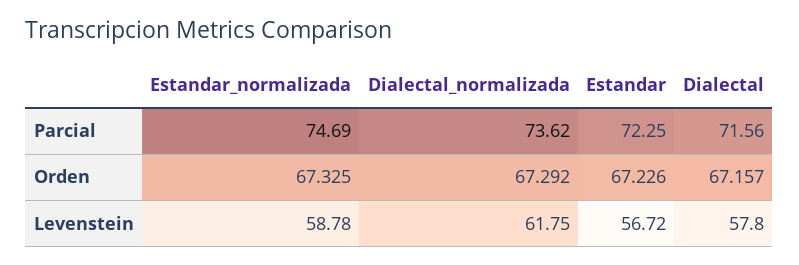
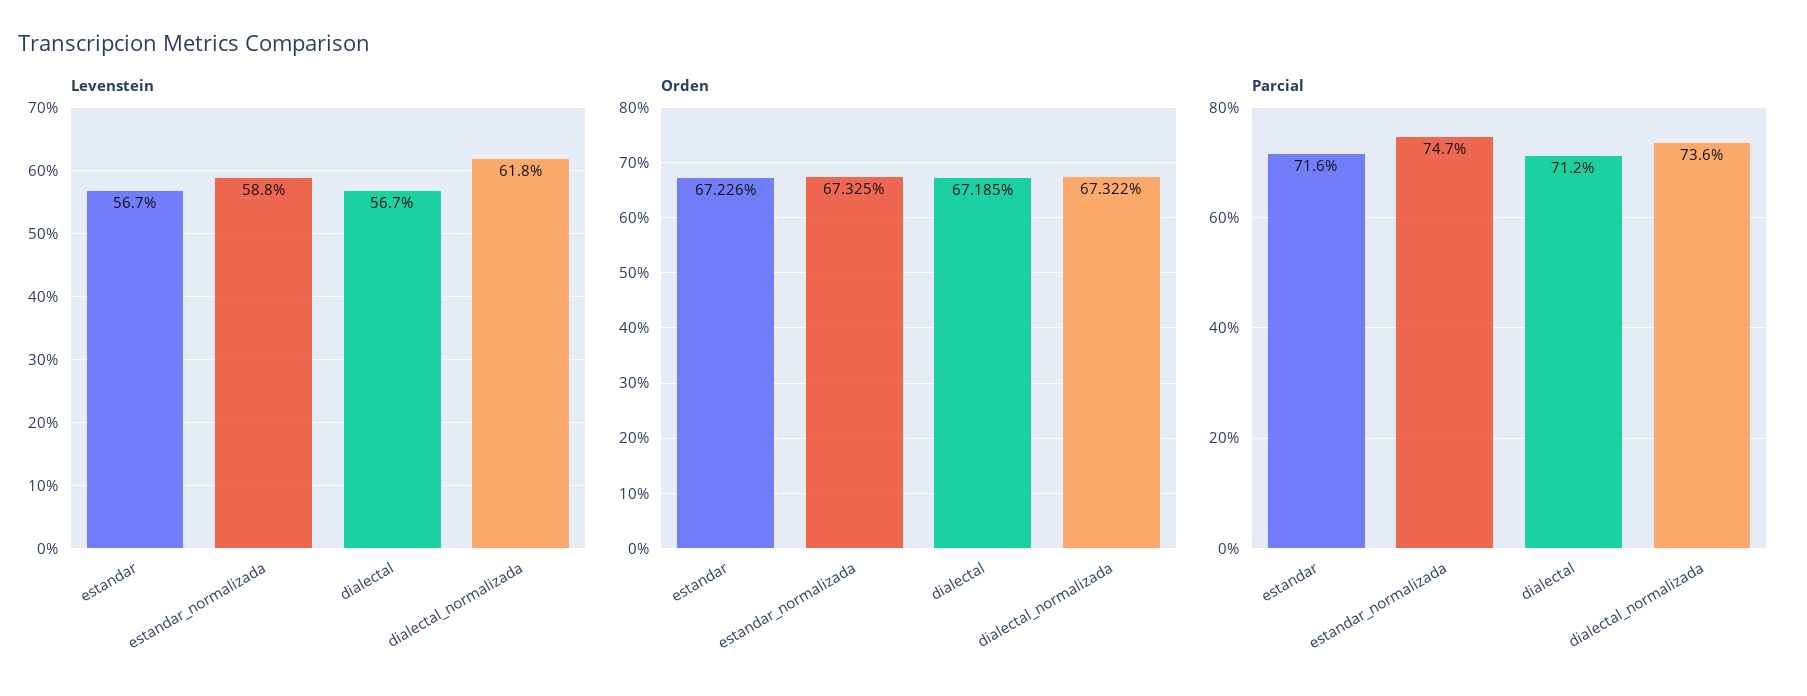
Parcial, Estandar: 72.25 -> 71.6
Parcial, Dialectal: 71.56 -> 71.2
Orden, Dialectal_normalizada: 67.292 -> 67.322
Orden, Dialectal: 67.157 -> 67.185
Levenstein, Dialectal: 57.8 -> 56.7

